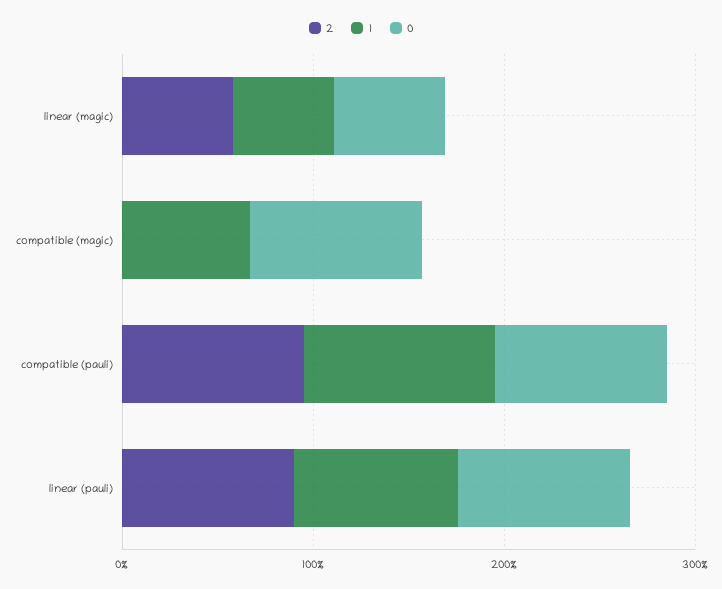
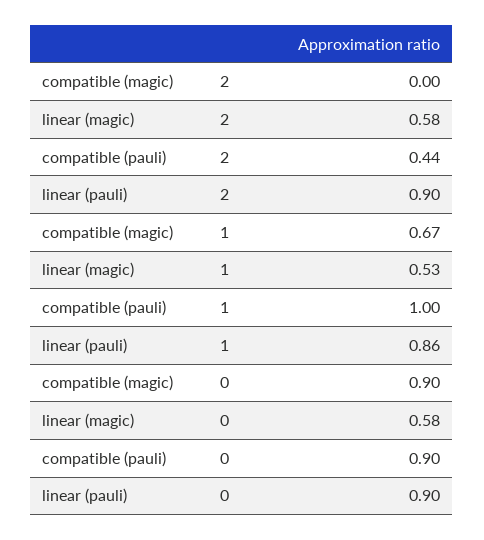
2, compatible (pauli): 1 -> 0.44

